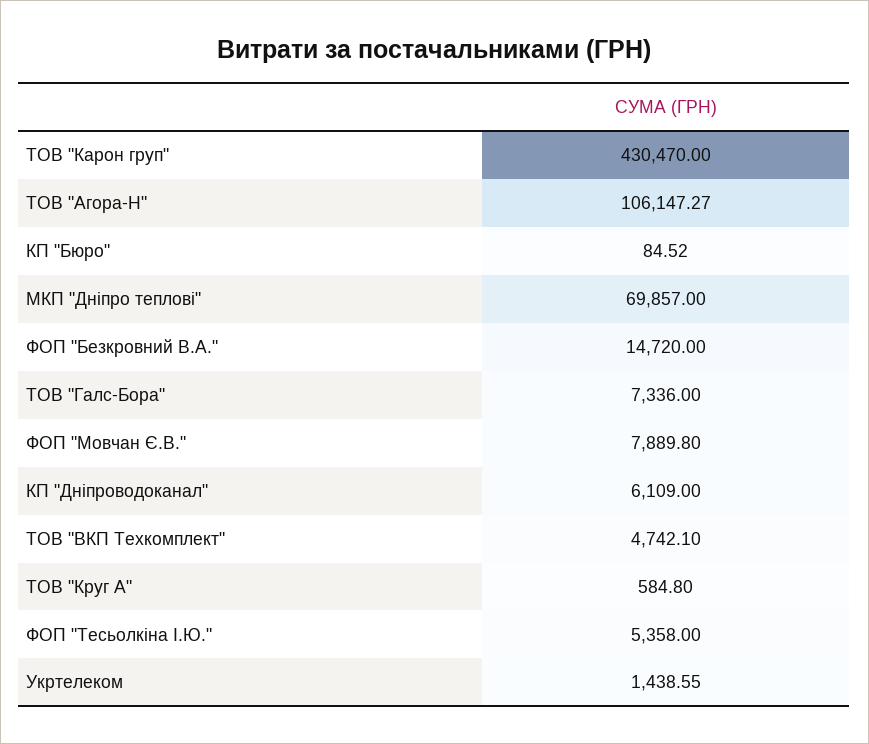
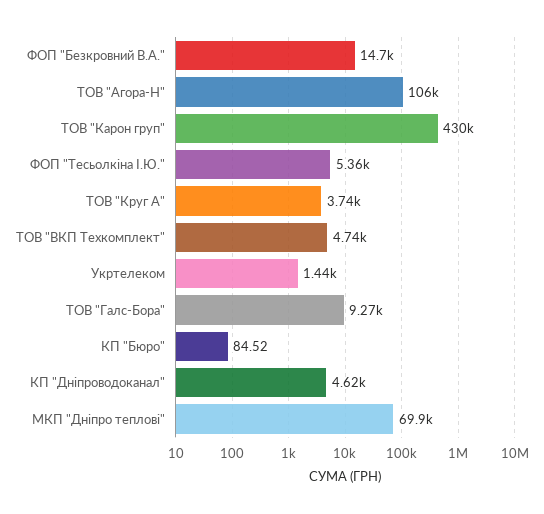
ТОВ "Галс-Бора": 7336 -> 9270
ФОП "Мовчан Є.В.": 7889.8 -> none
КП "Дніпроводоканал": 6109 -> 4620
ТОВ "Круг А": 584.8 -> 3740

